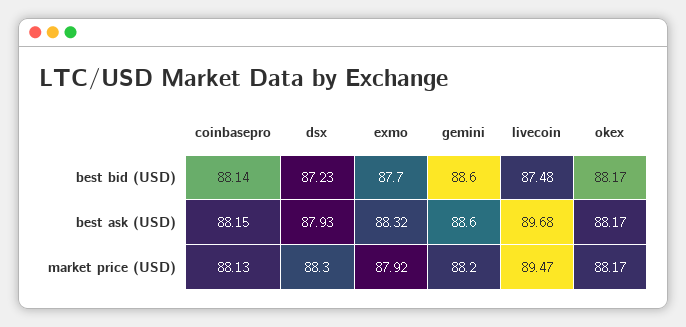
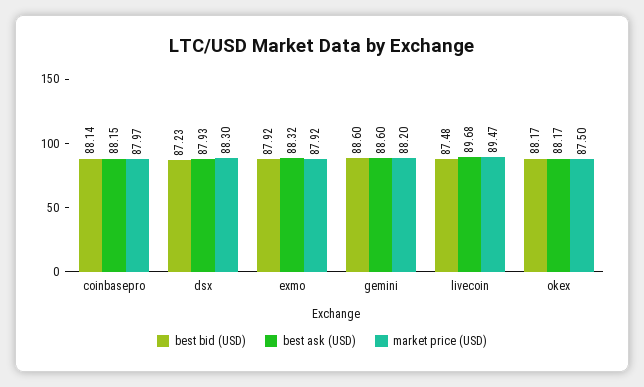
best bid (USD), exmo: 87.7 -> 87.92
market price (USD), coinbasepro: 88.13 -> 87.97
market price (USD), okex: 88.17 -> 87.5

